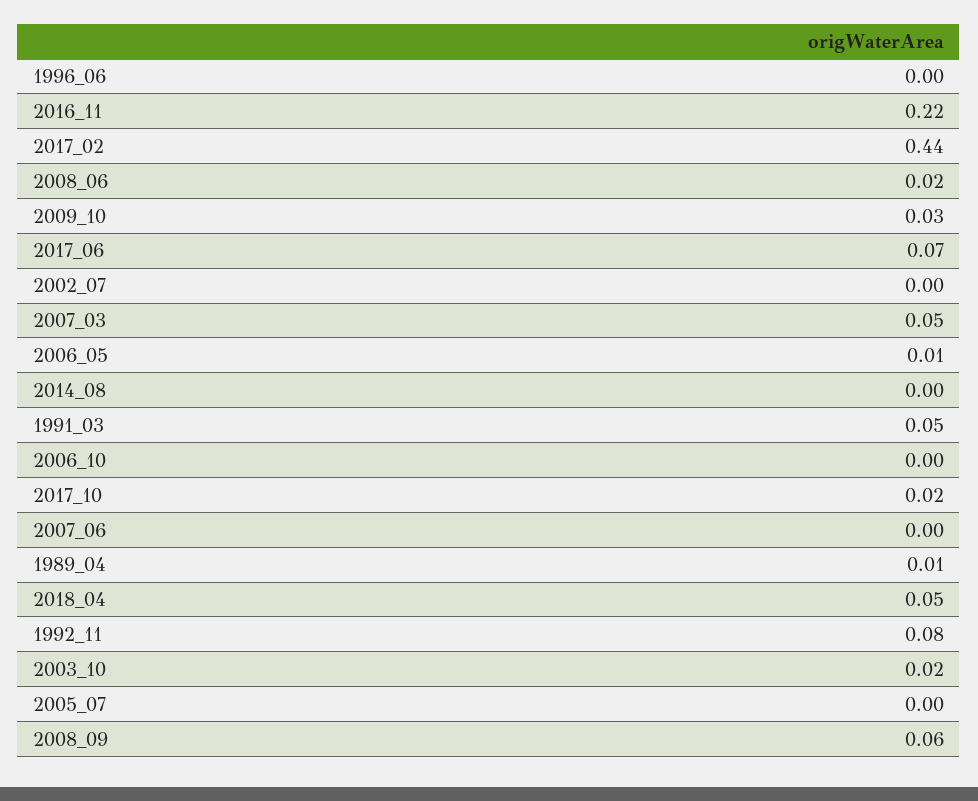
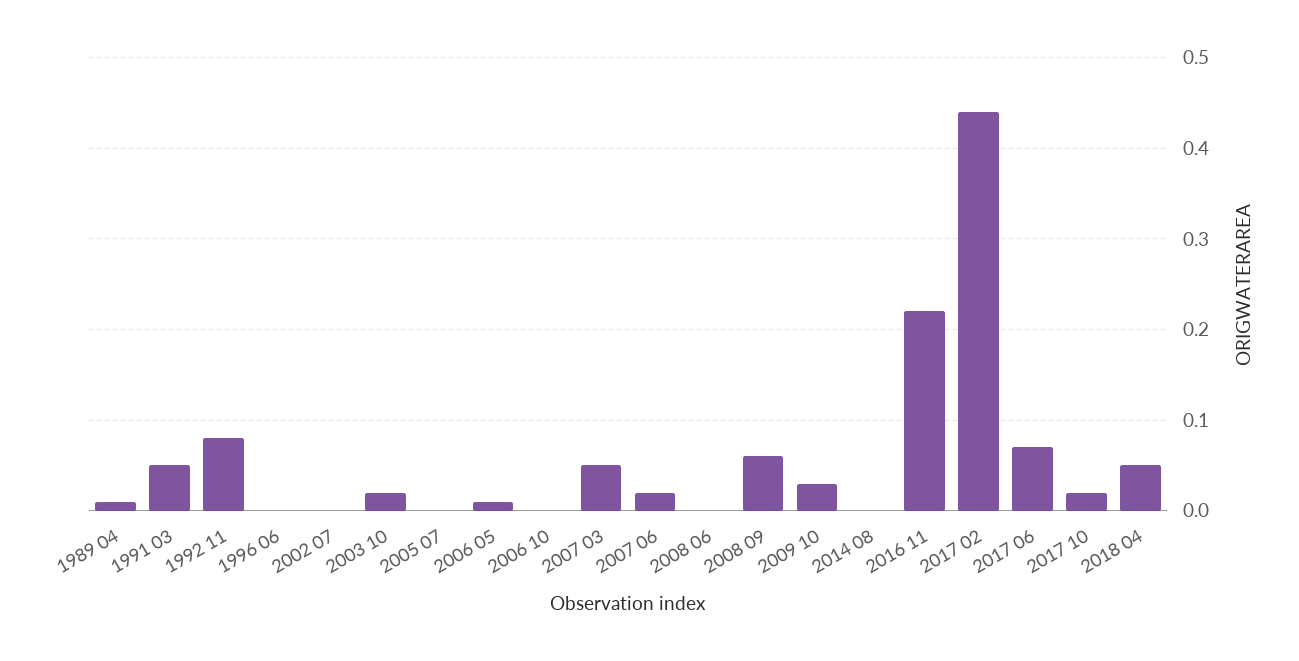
2008_06: 0.02 -> 0
2007_06: 0 -> 0.02

